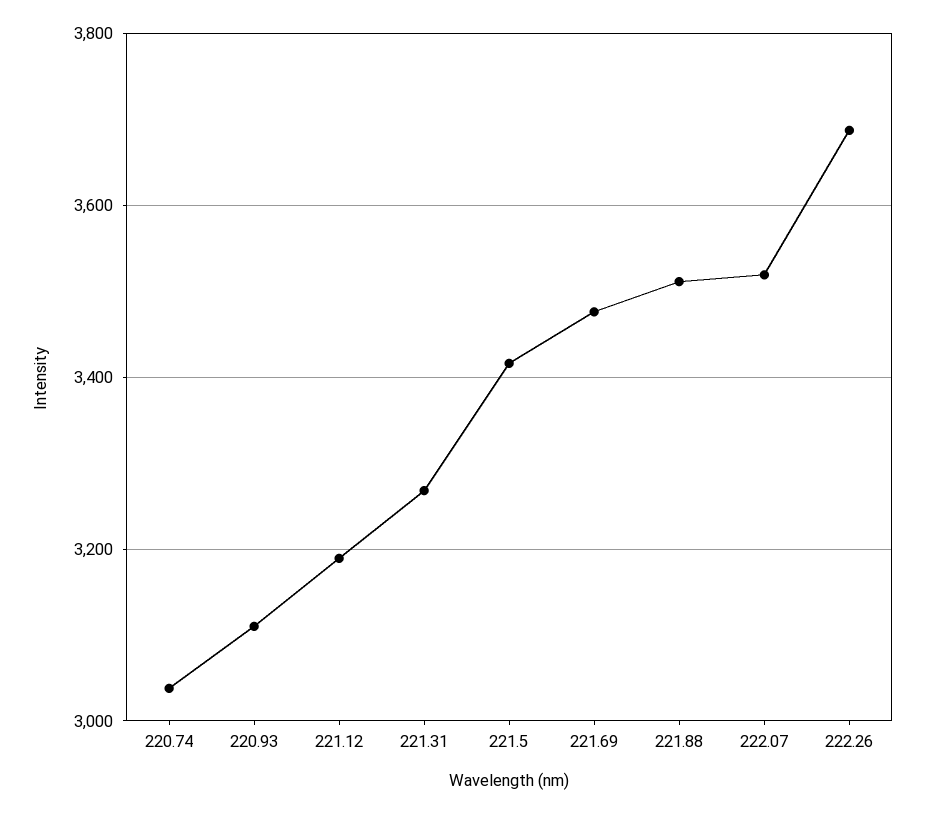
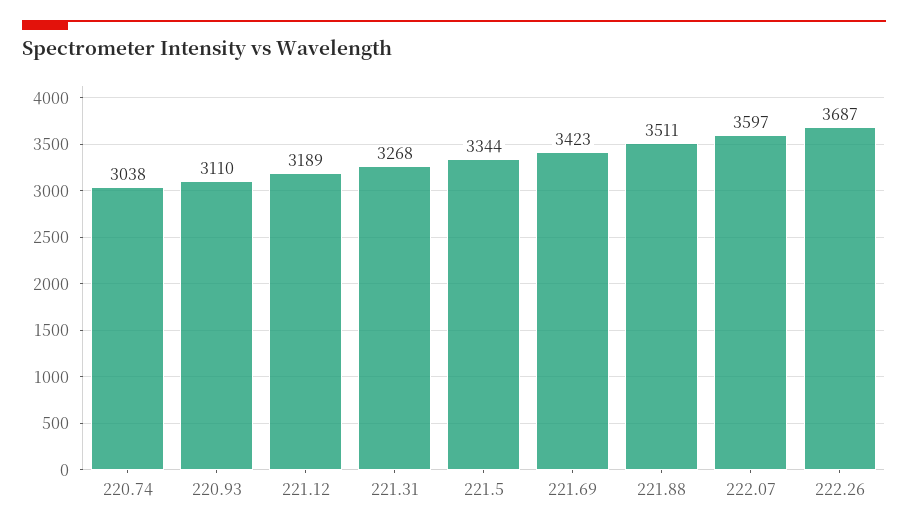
221.5: 3420 -> 3344
221.69: 3480 -> 3423
222.07: 3520 -> 3597

